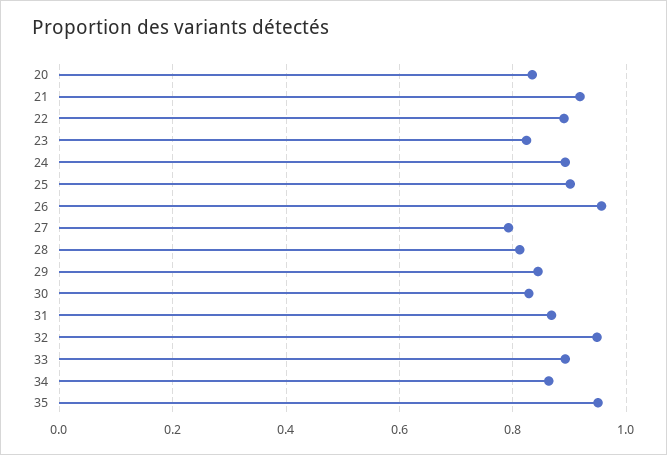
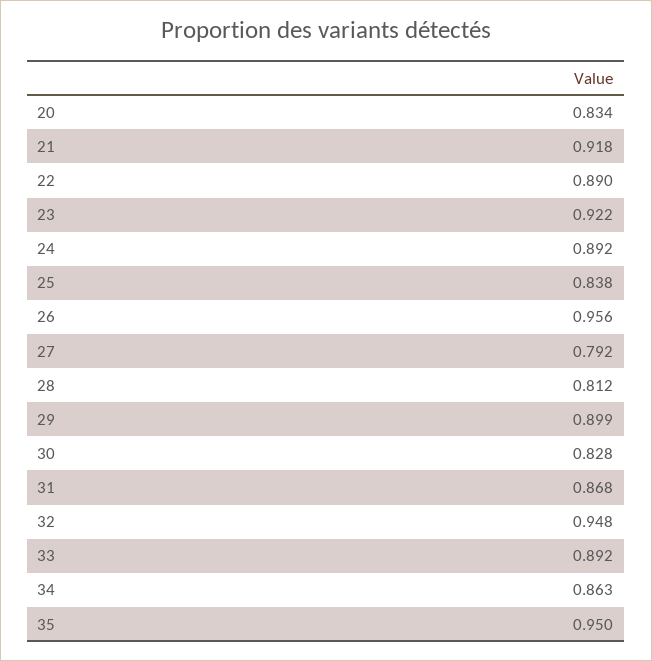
23: 0.82 -> 0.922
25: 0.9 -> 0.838
29: 0.84 -> 0.899

